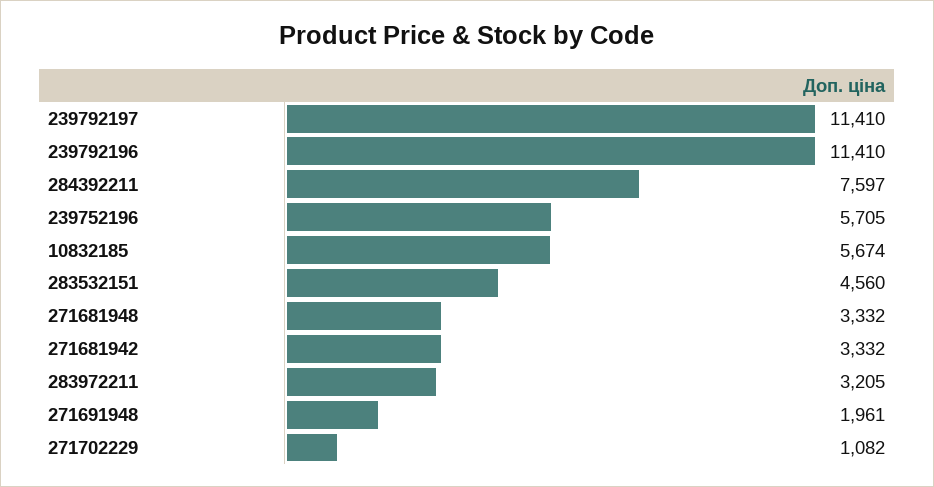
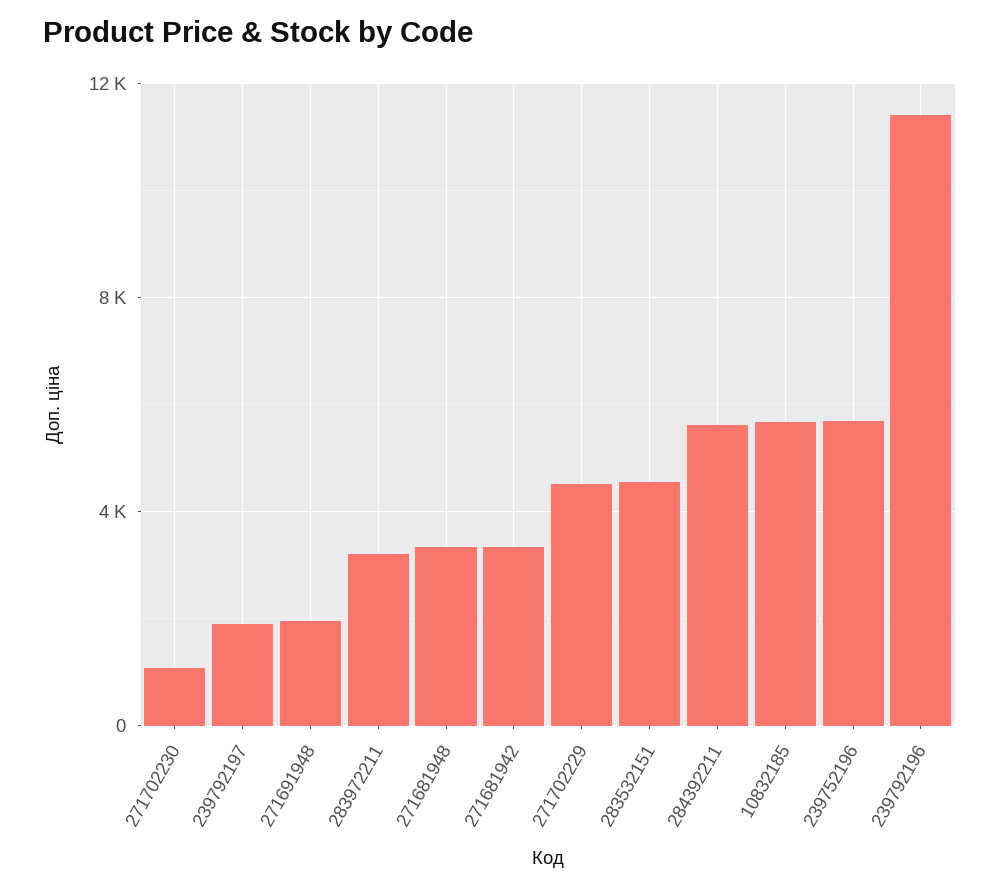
239792197: 11410 -> 2000
284392211: 7597 -> 5500
271702229: 1082 -> 4500
271702230: none -> 1000

